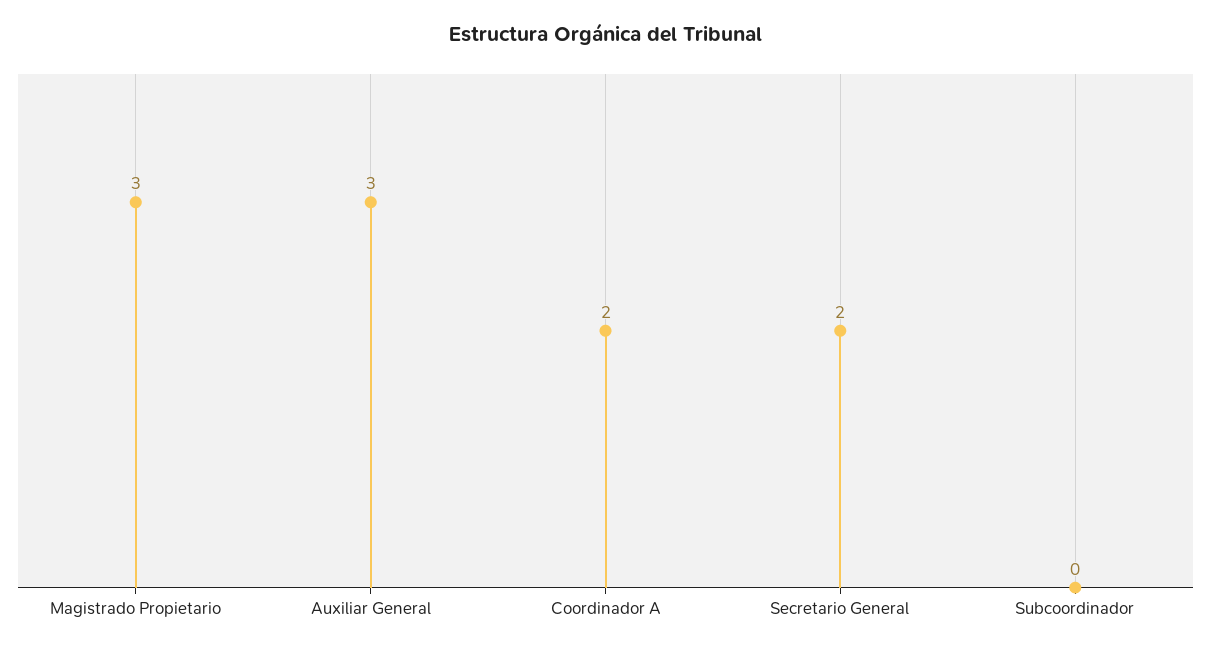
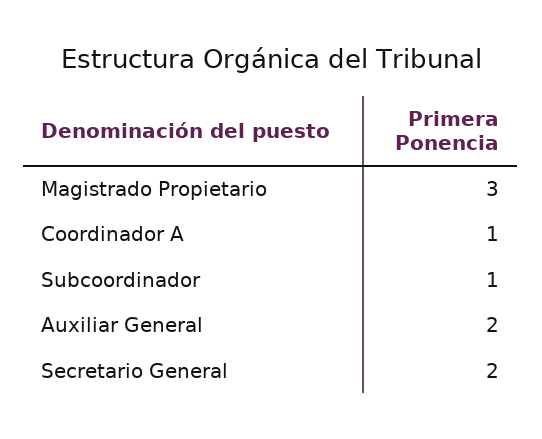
Auxiliar General: 3 -> 2
Coordinador A: 2 -> 1
Subcoordinador: 0 -> 1

